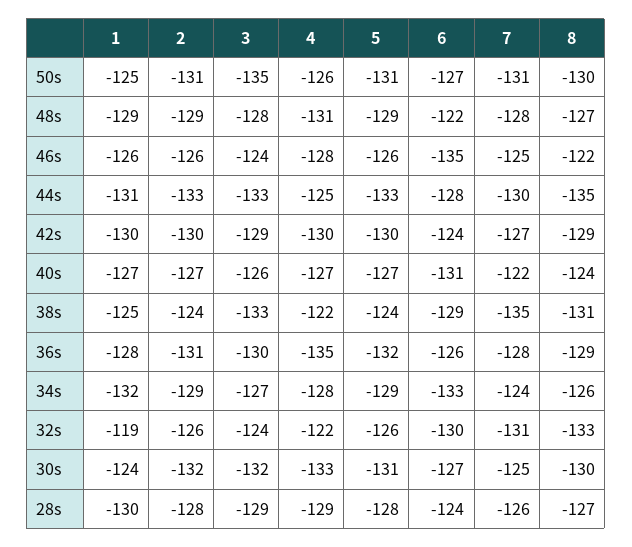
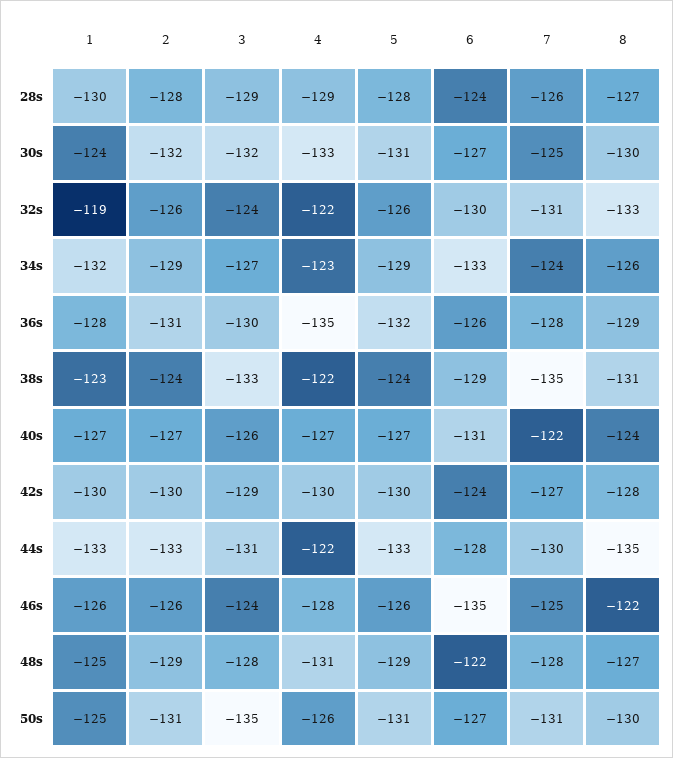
1, 48s: -129 -> -125
1, 44s: -131 -> -133
3, 44s: -133 -> -131
4, 44s: -125 -> -122
8, 42s: -129 -> -128
1, 38s: -125 -> -123
4, 34s: -128 -> -123

